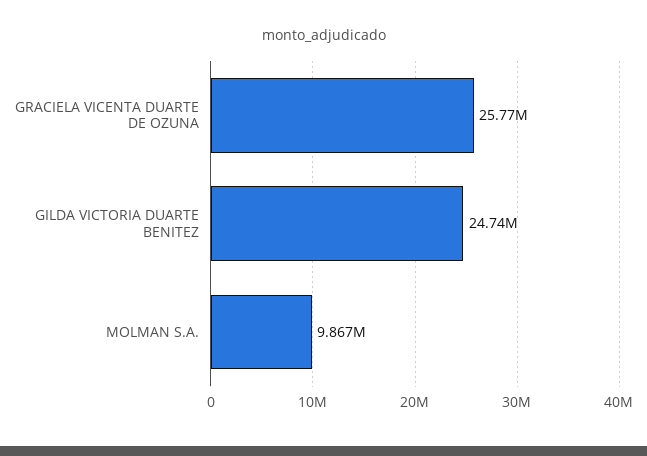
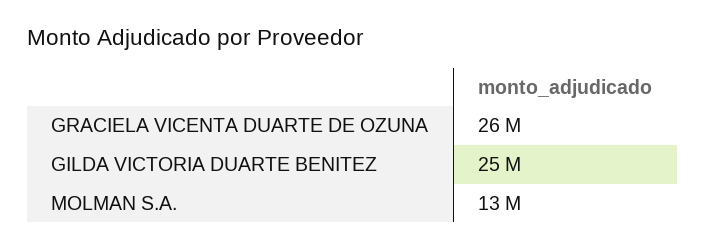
MOLMAN S.A.: 9867000 -> 13000000

